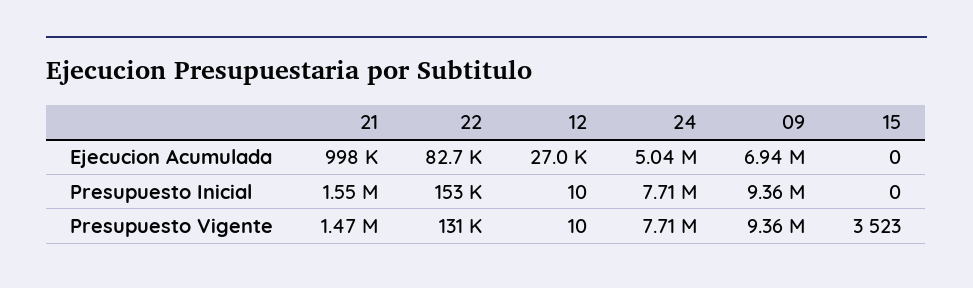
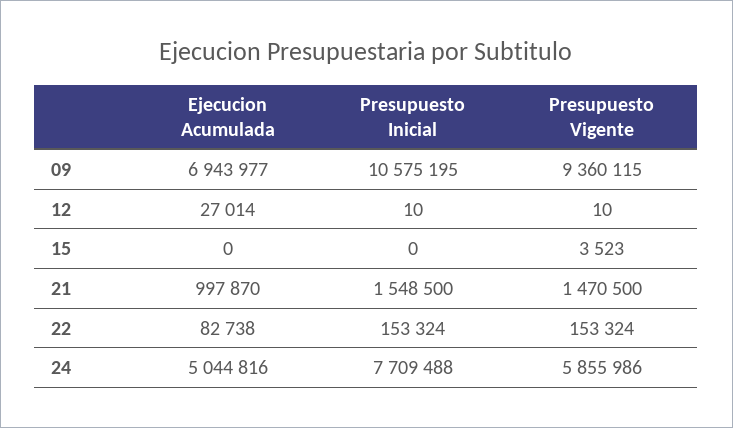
09, Presupuesto Inicial: 9360000 -> 10575195
22, Presupuesto Vigente: 131000 -> 153324
24, Presupuesto Vigente: 7710000 -> 5855986

